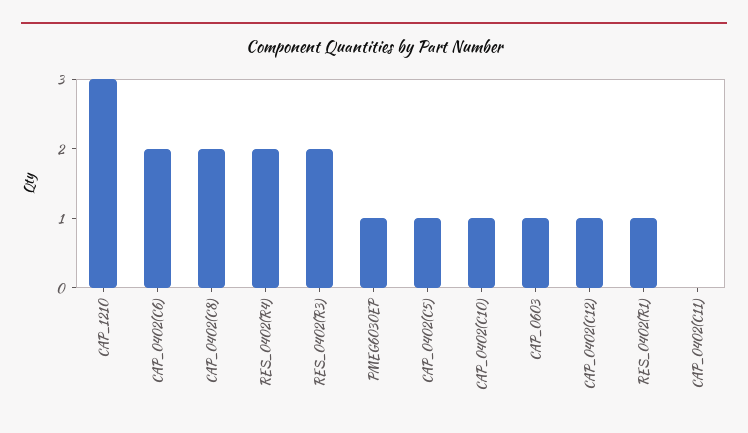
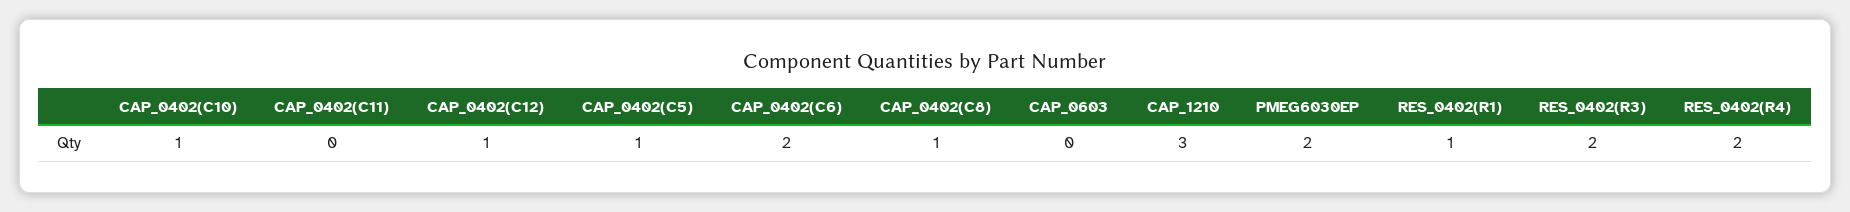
CAP_0402(C8): 2 -> 1
PMEG6030EP: 1 -> 2
CAP_0603: 1 -> 0

